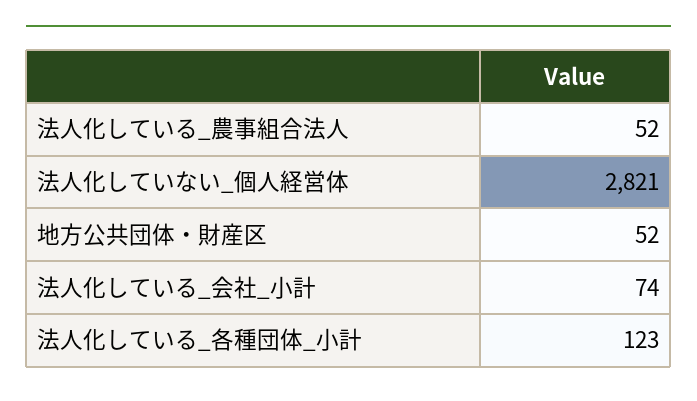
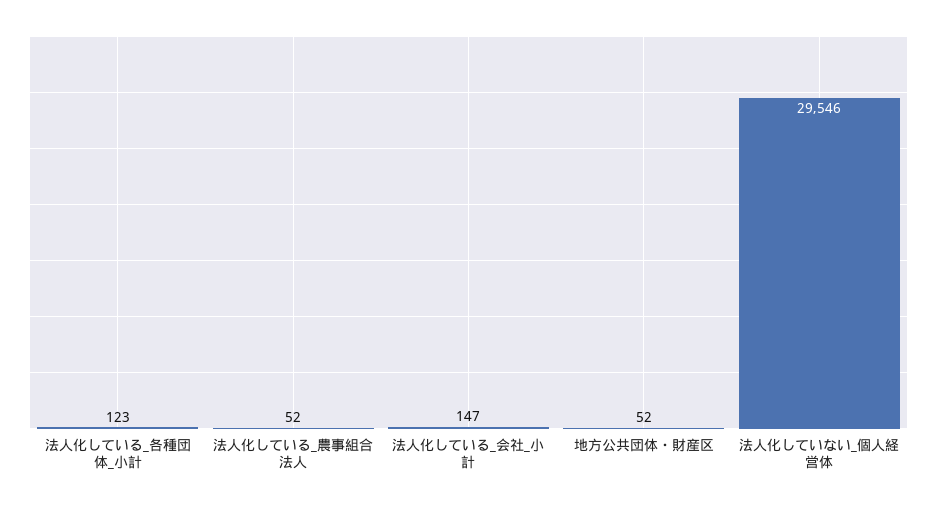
法人化していない_個人経営体: 2821 -> 29546
法人化している_会社_小計: 74 -> 147

